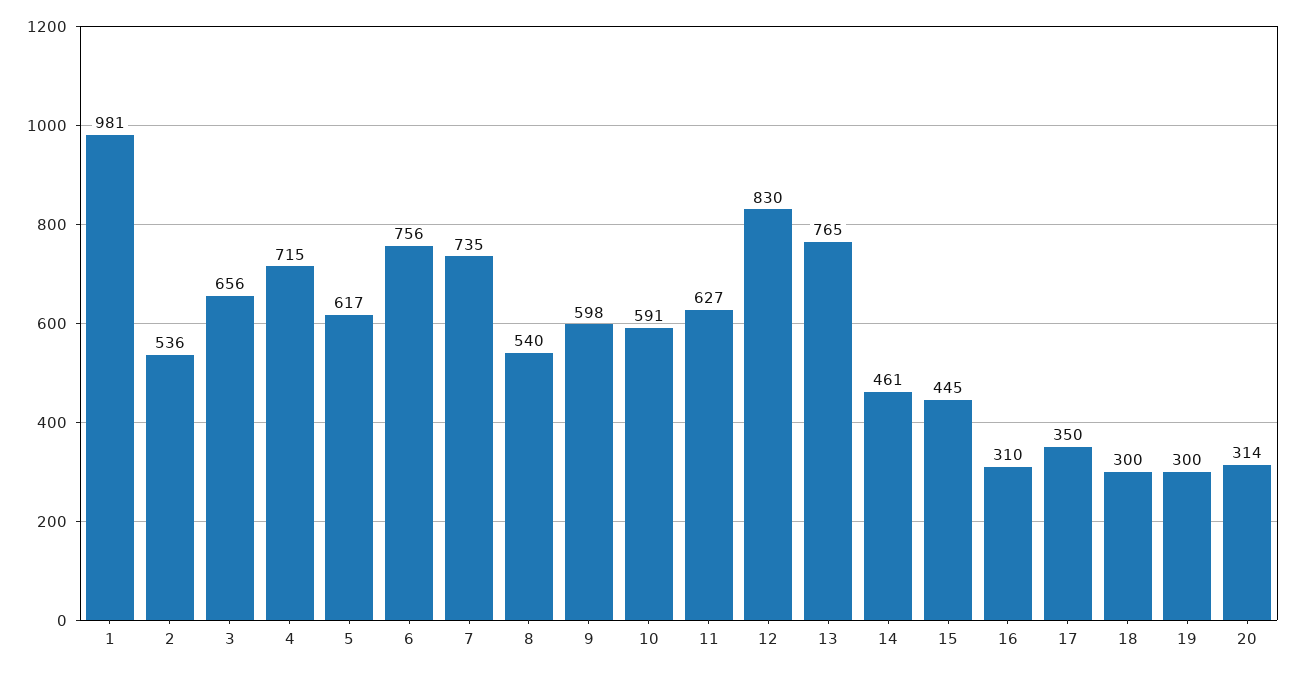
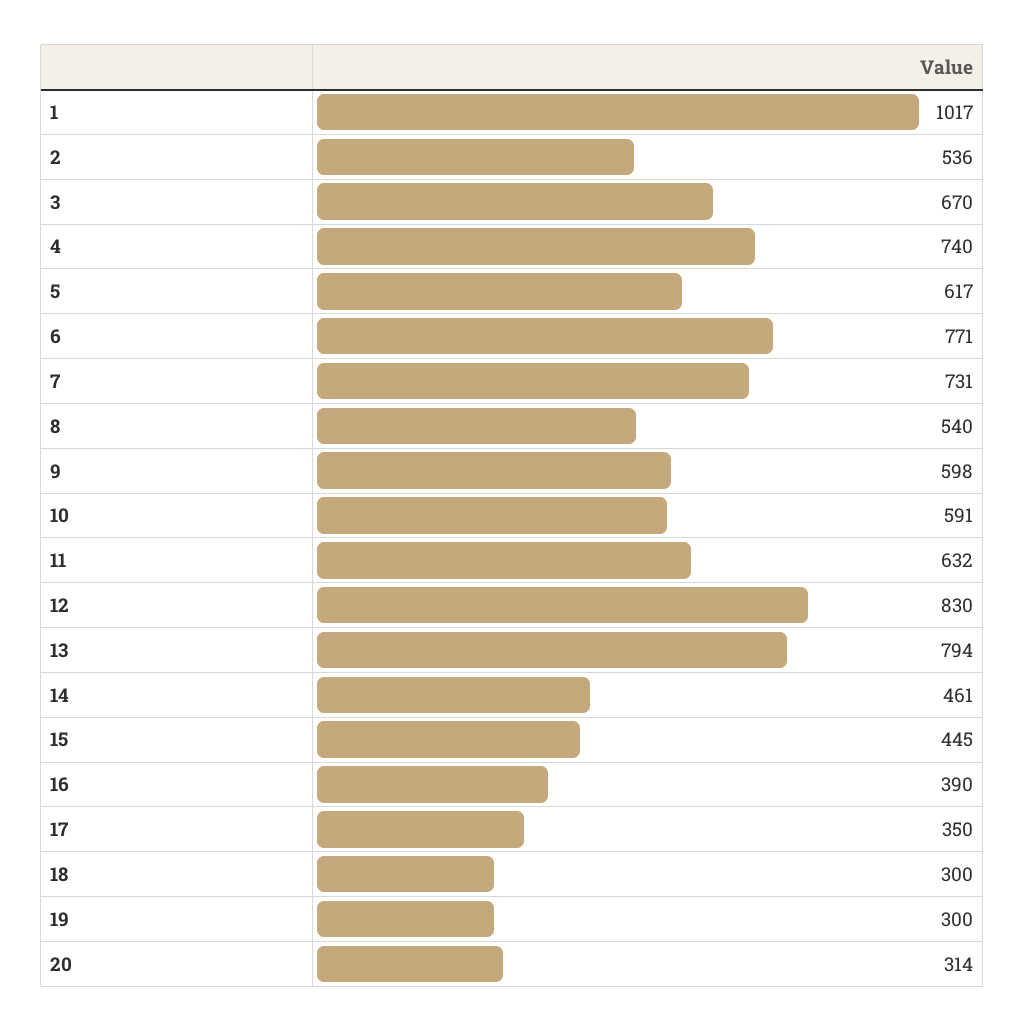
1: 981 -> 1017
3: 656 -> 670
4: 715 -> 740
6: 756 -> 771
7: 735 -> 731
11: 627 -> 632
13: 765 -> 794
16: 310 -> 390

